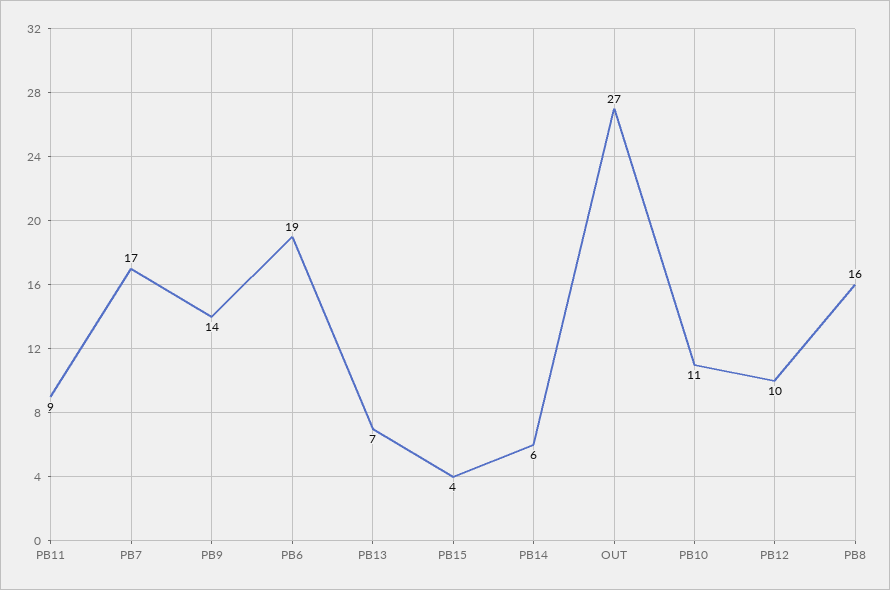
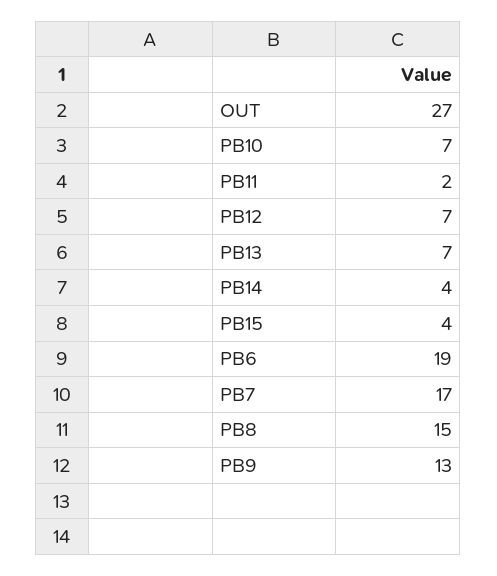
PB11: 9 -> 2
PB9: 14 -> 13
PB14: 6 -> 4
PB10: 11 -> 7
PB12: 10 -> 7
PB8: 16 -> 15

